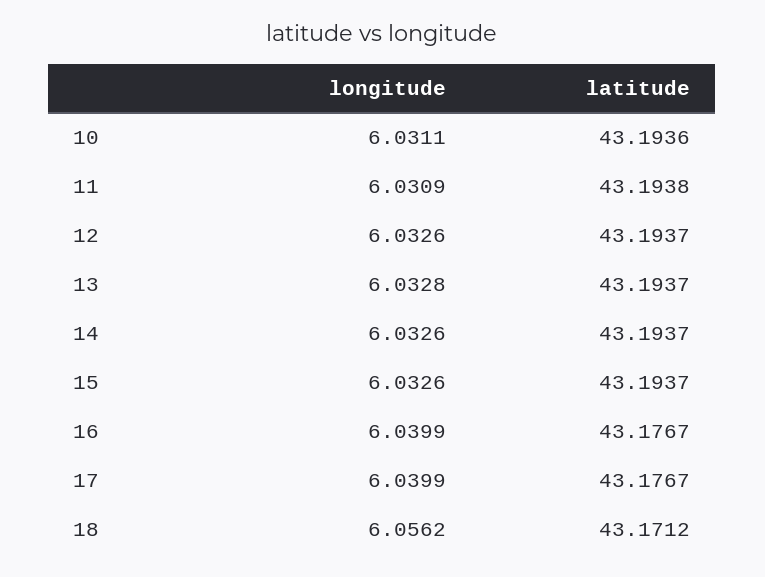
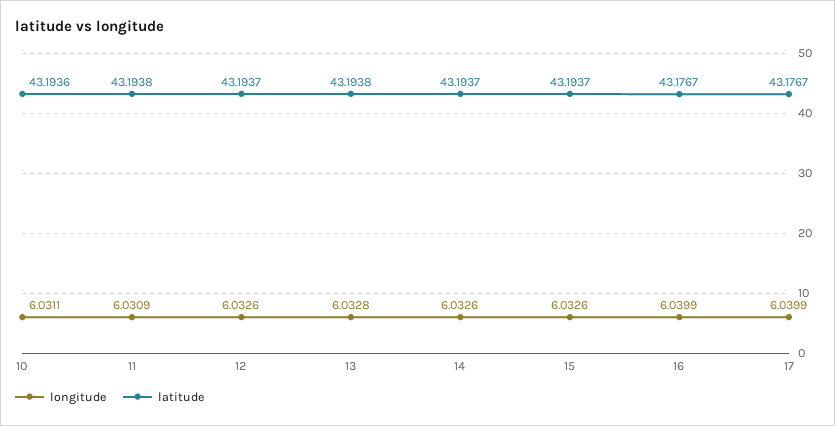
latitude, 13: 43.1937 -> 43.1938
longitude, 18: 6.0562 -> none
latitude, 18: 43.1712 -> none

